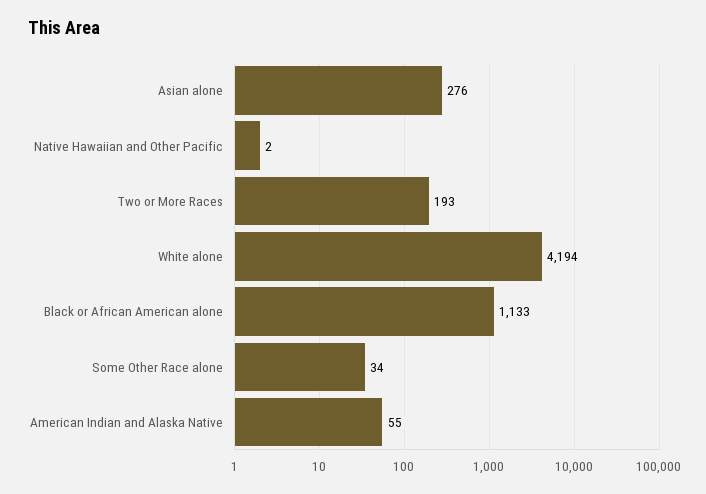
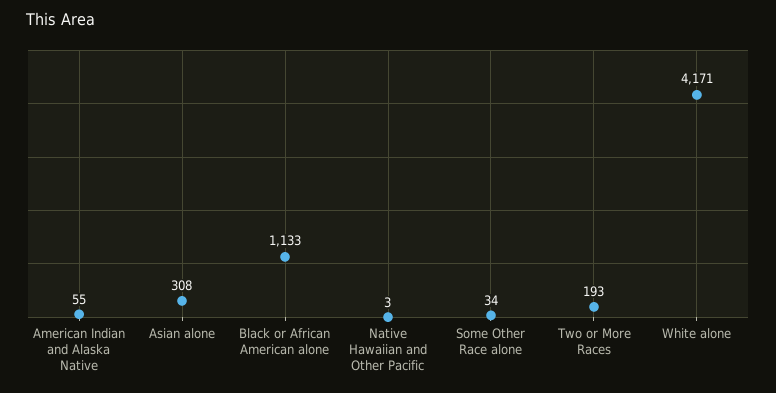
Asian alone: 276 -> 308
Native Hawaiian and Other Pacific: 2 -> 3
White alone: 4194 -> 4171

